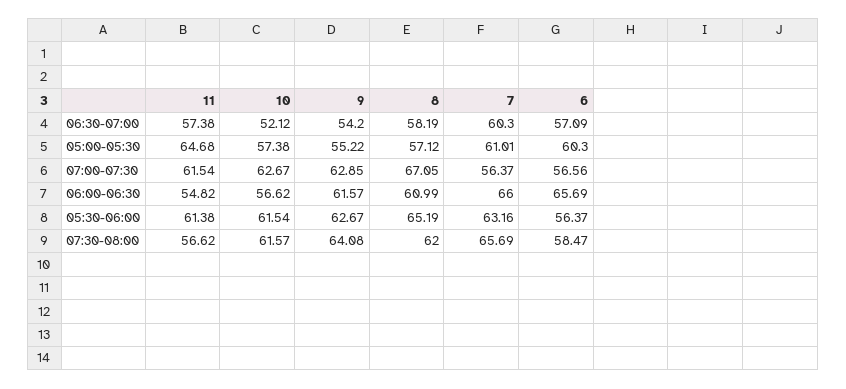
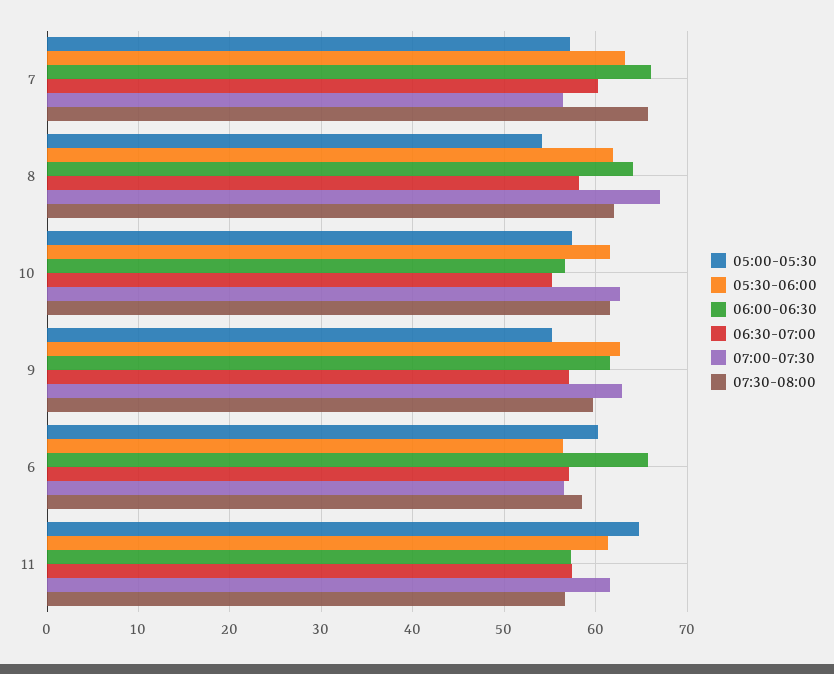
06:30-07:00, 10: 52.12 -> 55
06:30-07:00, 9: 54.2 -> 57
05:00-05:30, 8: 57.12 -> 54
05:00-05:30, 7: 61.01 -> 57
06:00-06:30, 11: 54.82 -> 57
06:00-06:30, 8: 60.99 -> 64
05:30-06:00, 8: 65.19 -> 62
07:30-08:00, 9: 64.08 -> 60

